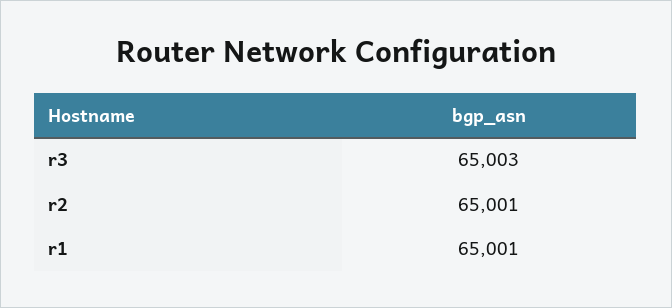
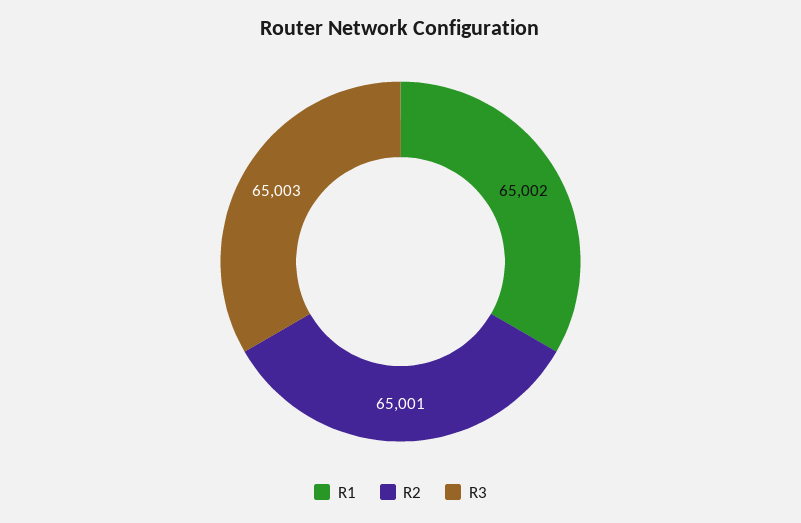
r1: 65001 -> 65002

